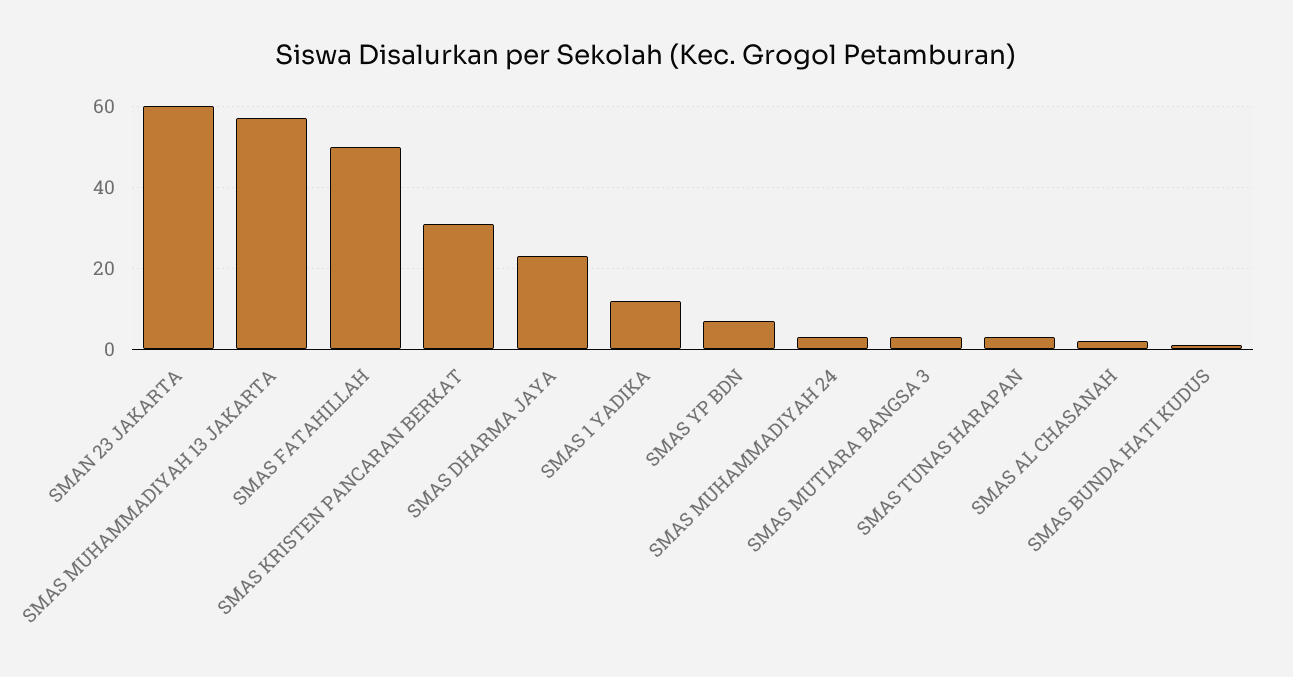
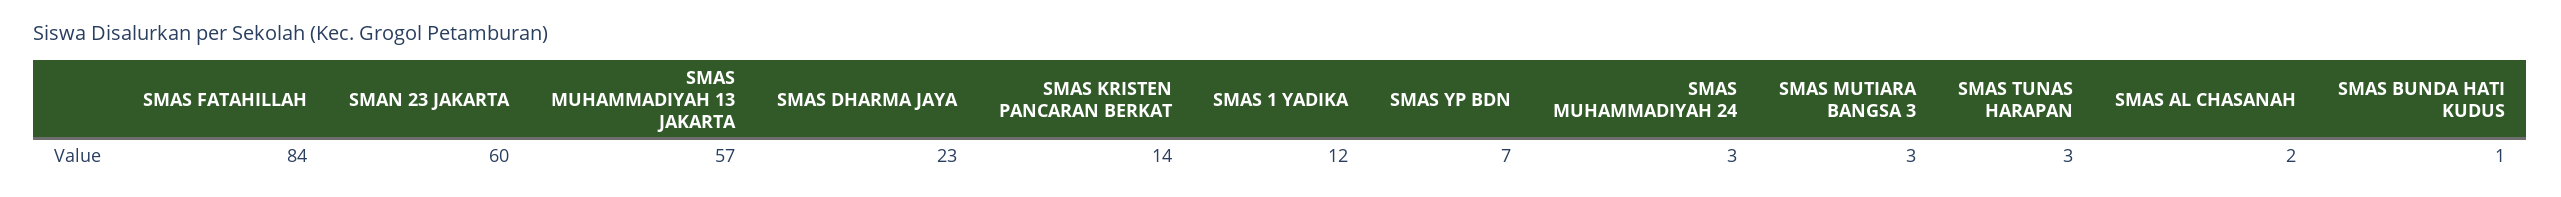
SMAS FATAHILLAH: 50 -> 84
SMAS KRISTEN PANCARAN BERKAT: 30 -> 14

